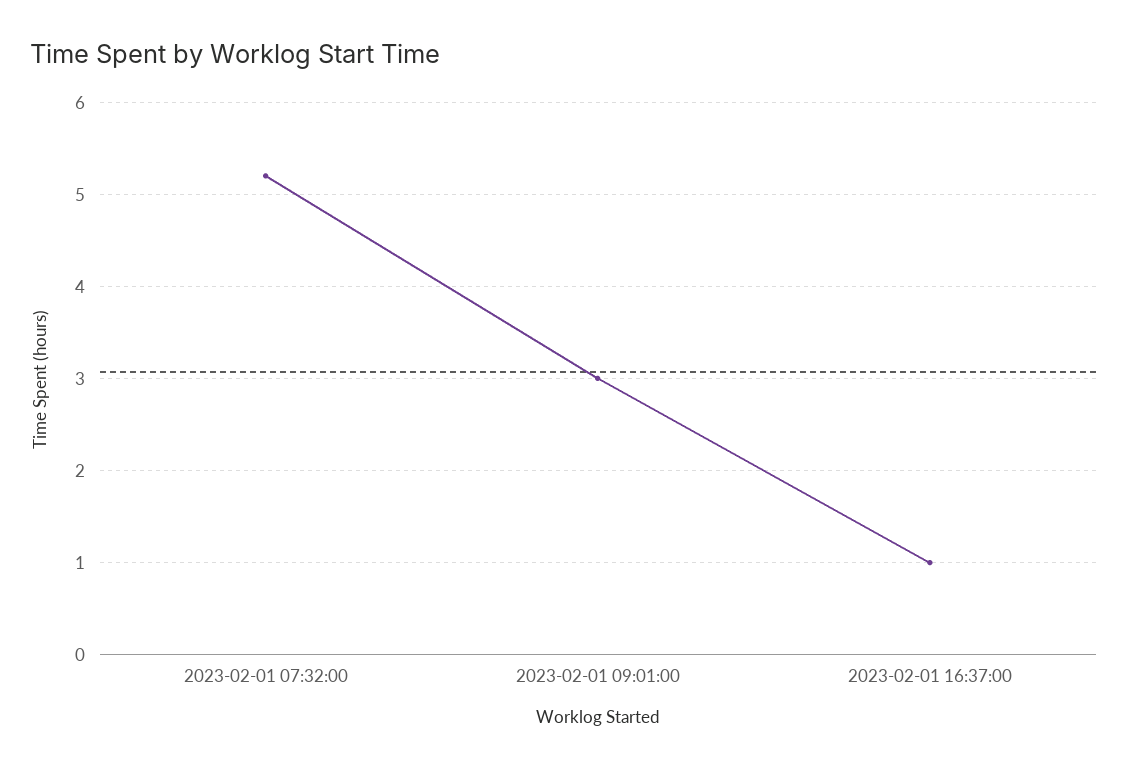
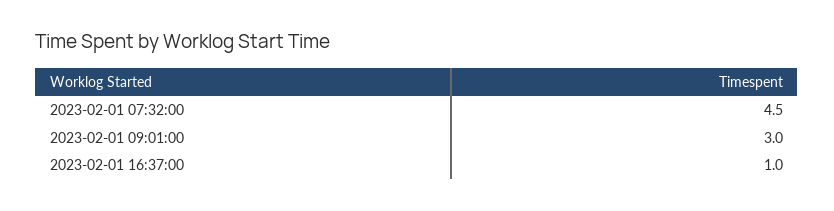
2023-02-01 07:32:00: 5.2 -> 4.5

